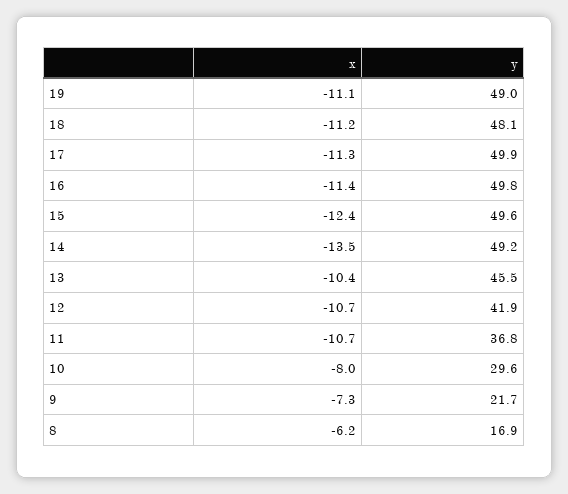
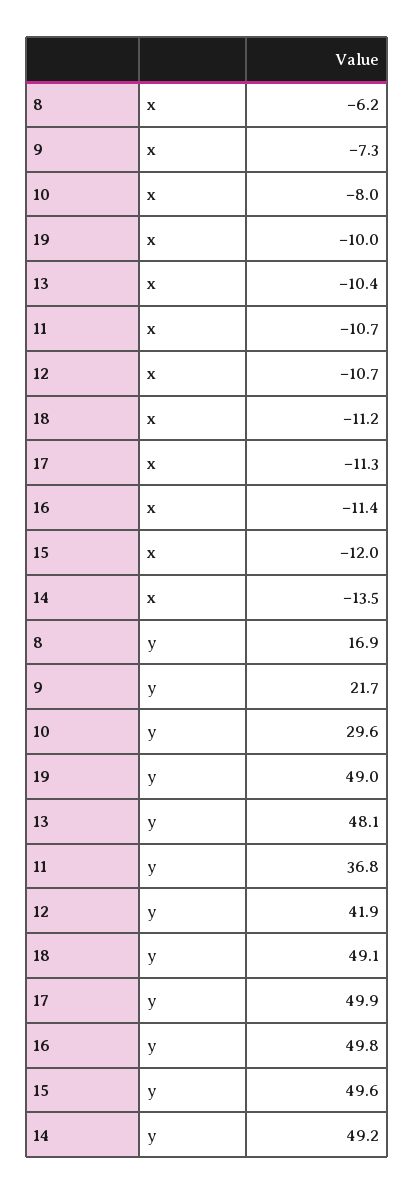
x, 19: -11.1 -> -10
y, 18: 48.1 -> 49.1
x, 15: -12.4 -> -12
y, 13: 45.5 -> 48.1

